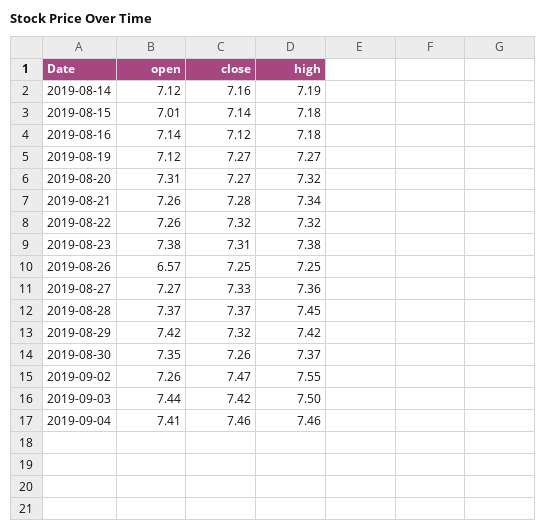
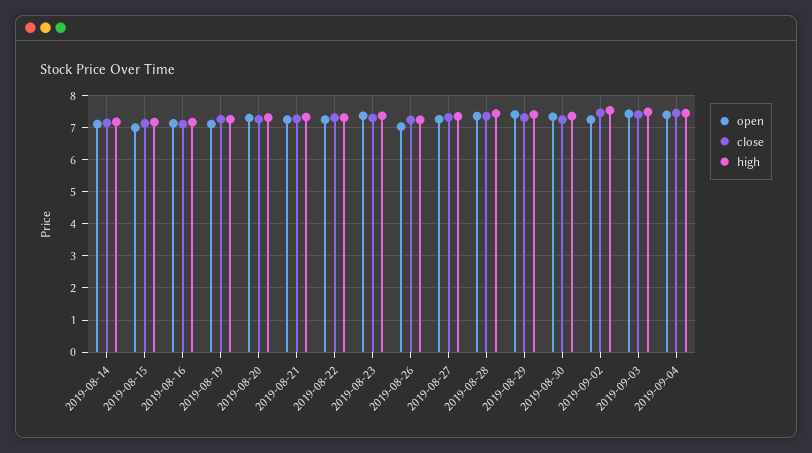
open, 2019-08-26: 6.57 -> 7

